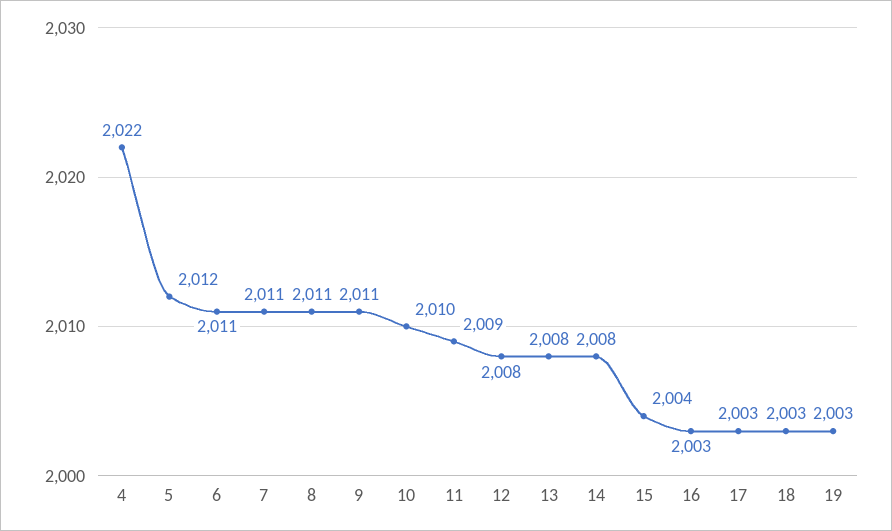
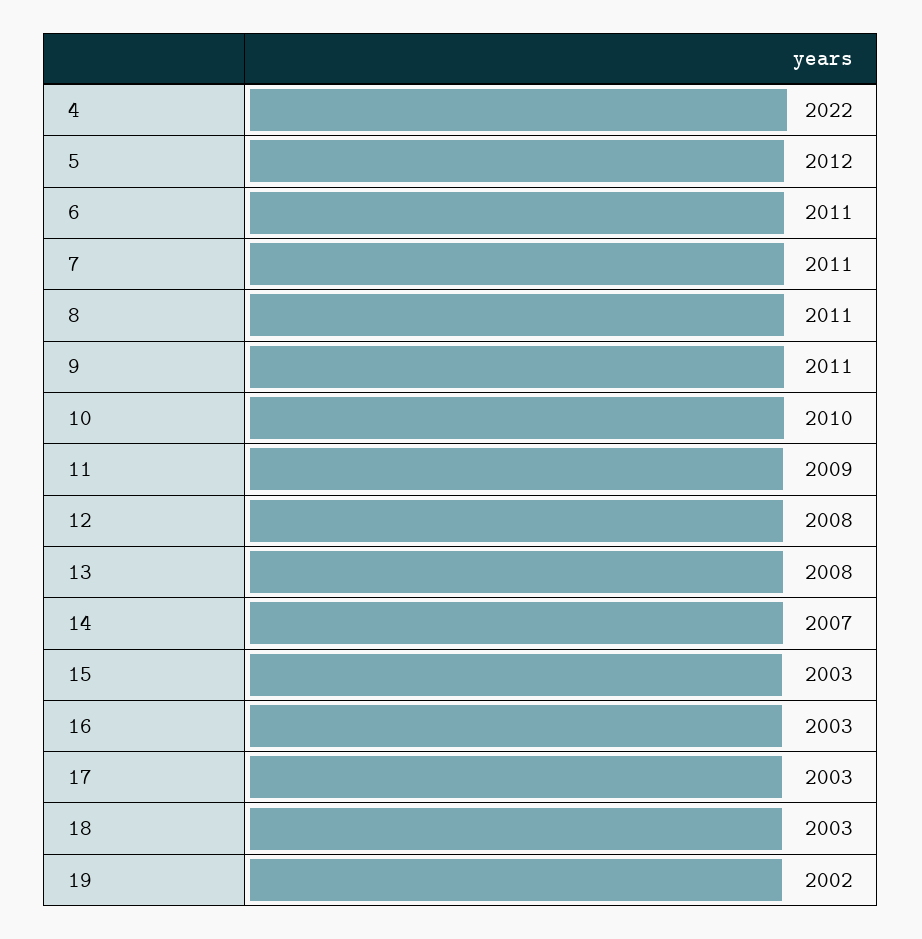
14: 2008 -> 2007
15: 2004 -> 2003
19: 2003 -> 2002

